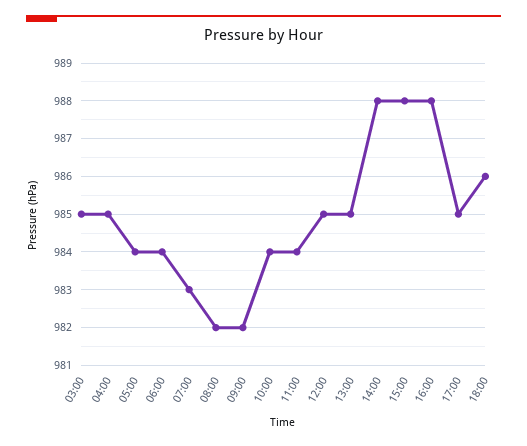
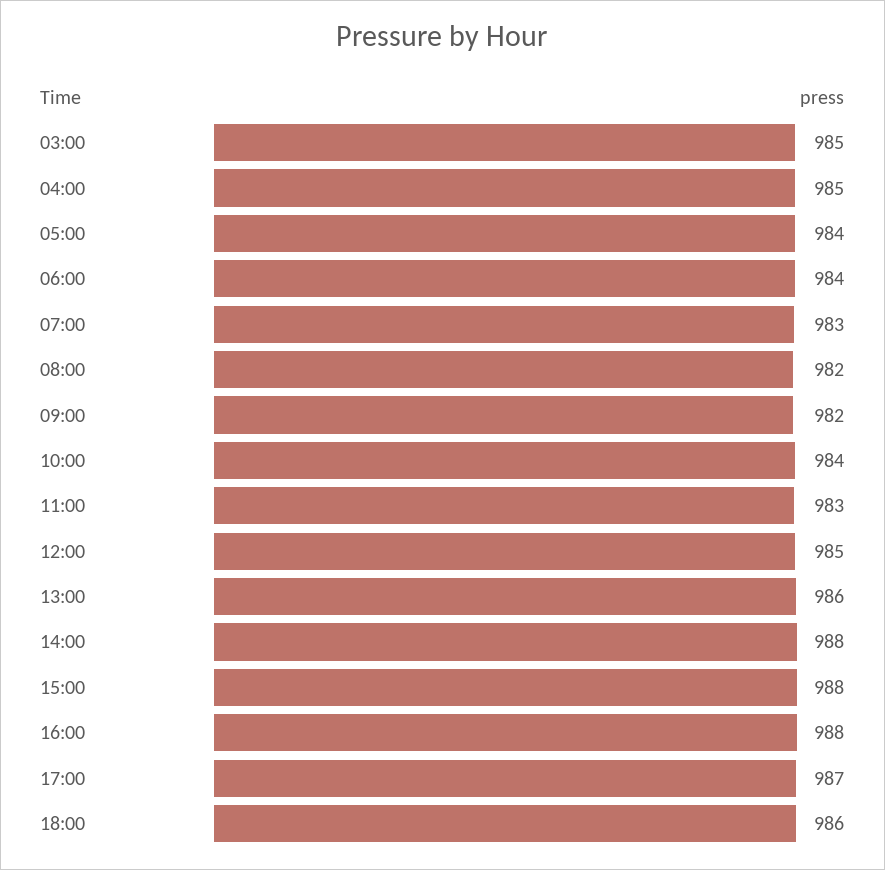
11:00: 984 -> 983
13:00: 985 -> 986
17:00: 985 -> 987

